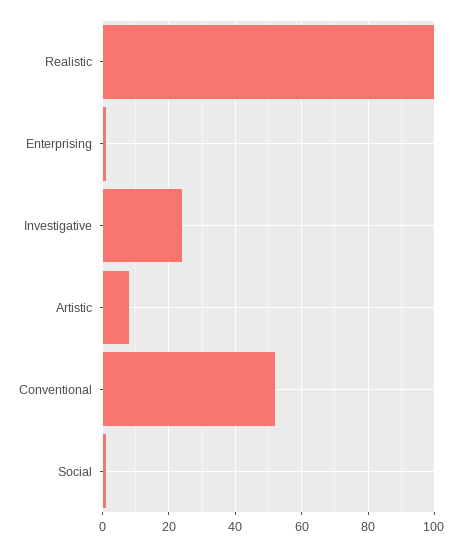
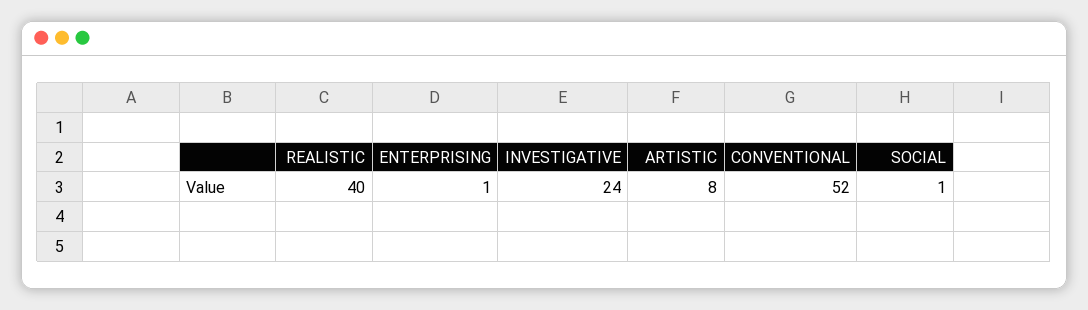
Realistic: 100 -> 40

